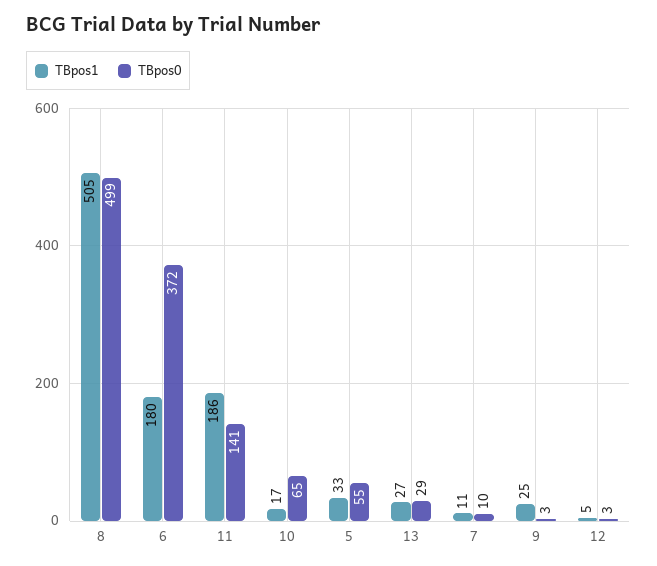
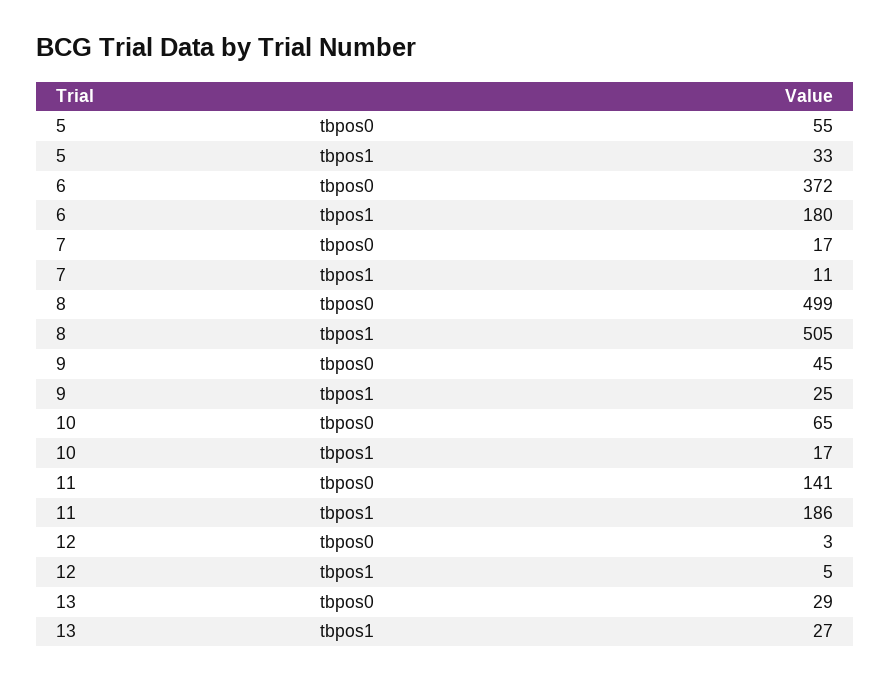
TBpos0, 7: 10 -> 17
TBpos0, 9: 3 -> 45

